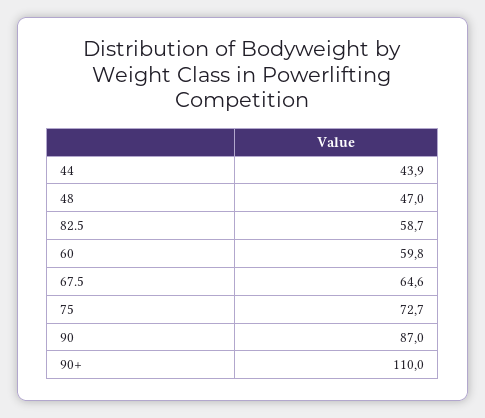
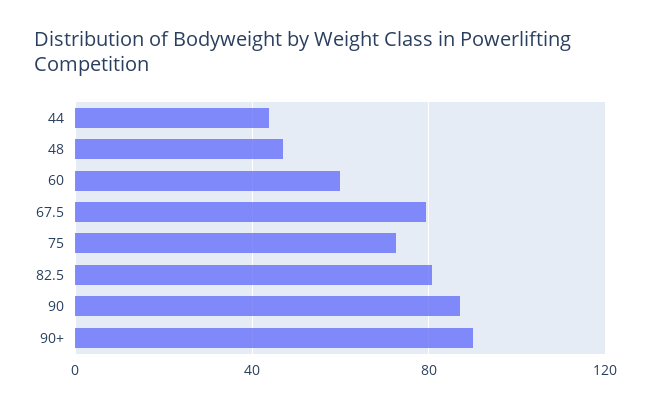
82.5: 58.7 -> 80
67.5: 64.6 -> 80
90+: 110 -> 90

